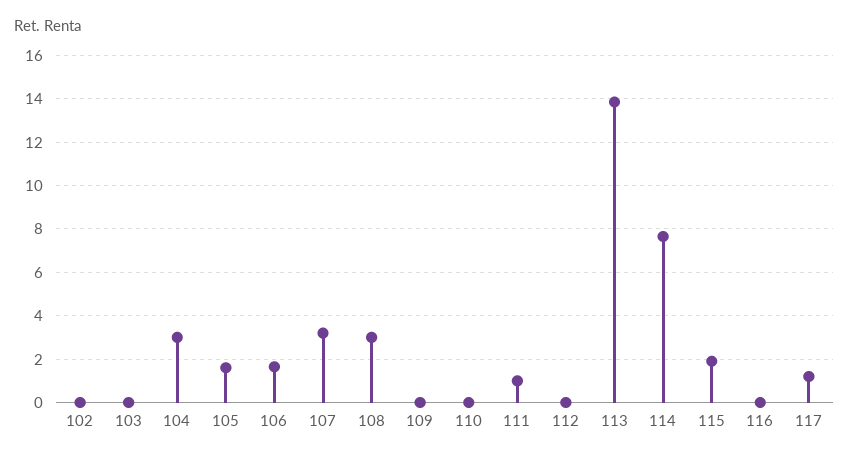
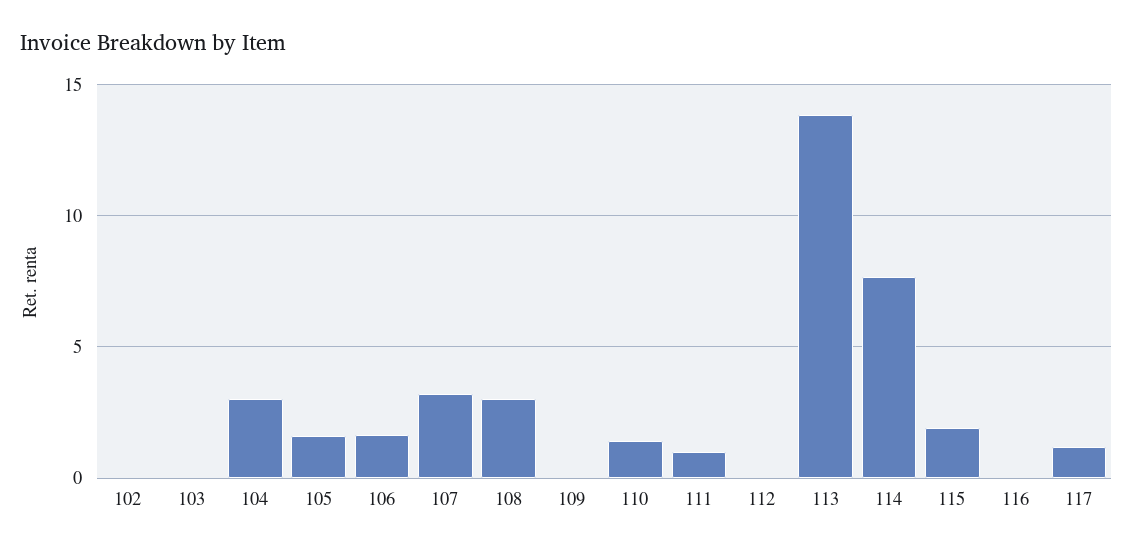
110: 0 -> 1.5

